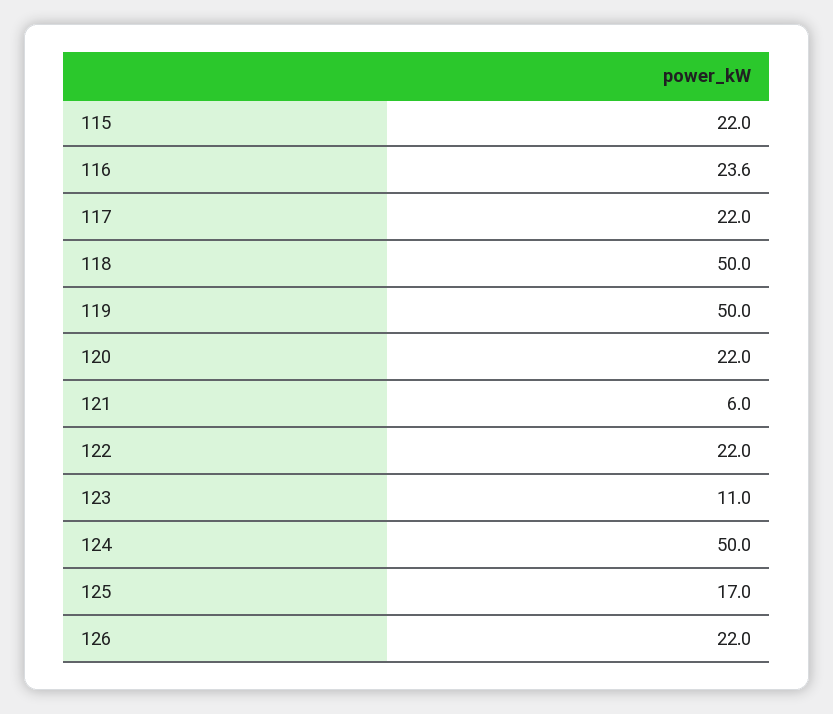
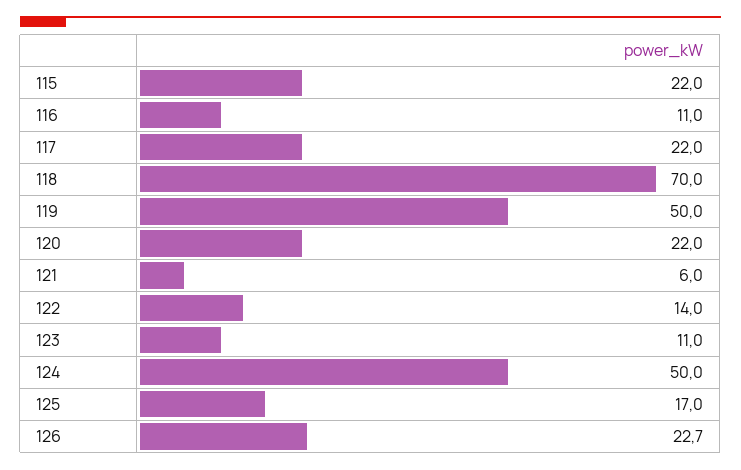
116: 23.6 -> 11
118: 50 -> 70
122: 22 -> 14
126: 22 -> 22.7

